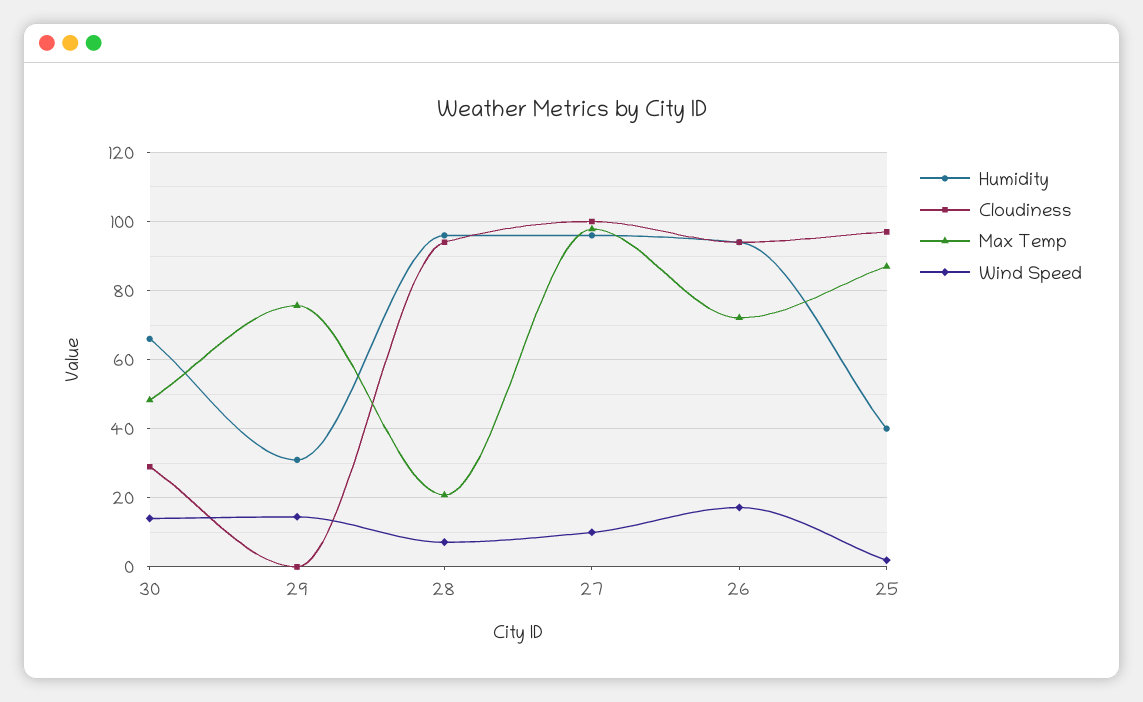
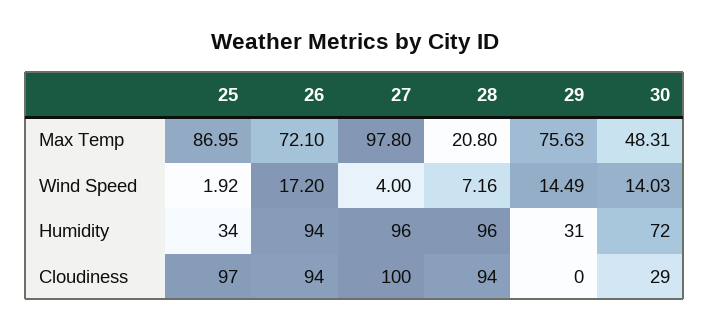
Humidity, 30: 66 -> 72
Wind Speed, 27: 10 -> 4
Humidity, 25: 40 -> 34

